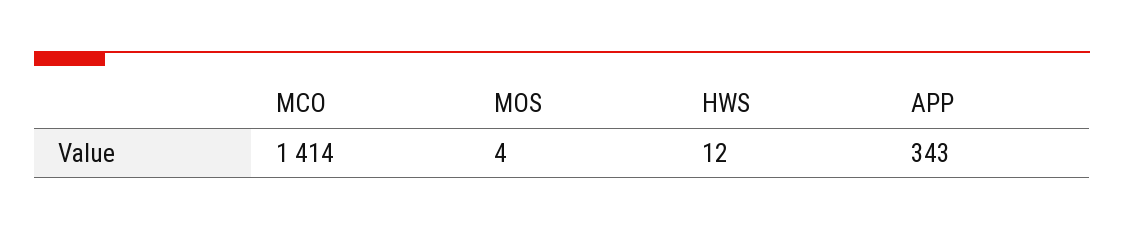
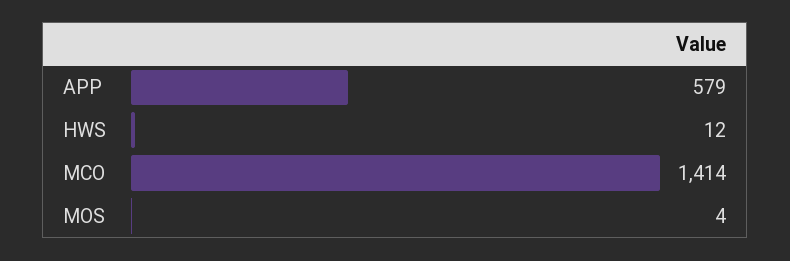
APP: 343 -> 579

